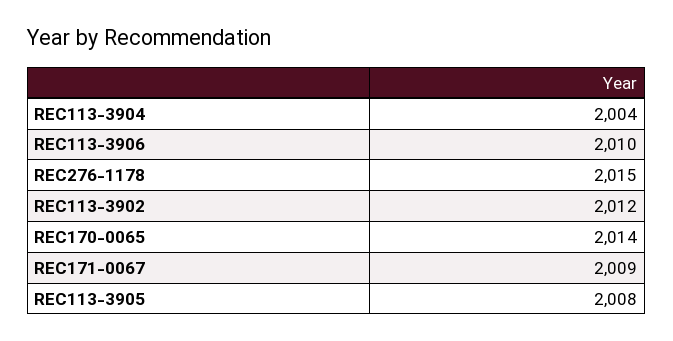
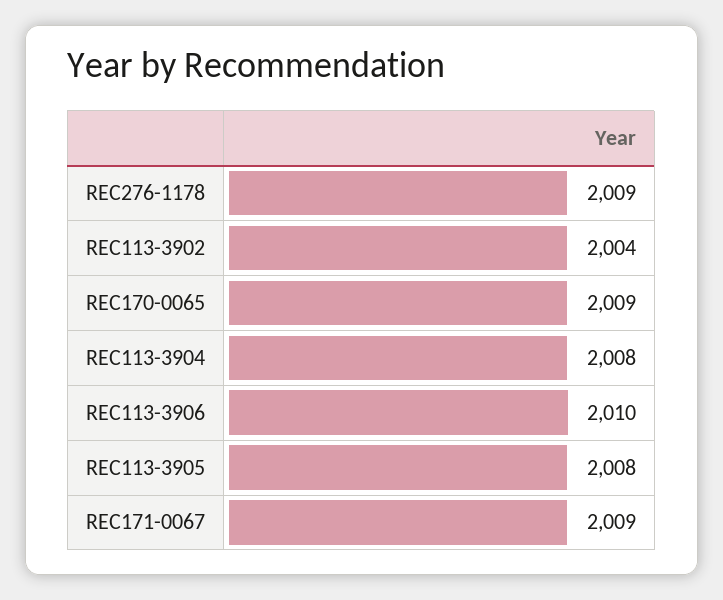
REC113-3904: 2004 -> 2008
REC276-1178: 2015 -> 2009
REC113-3902: 2012 -> 2004
REC170-0065: 2014 -> 2009

